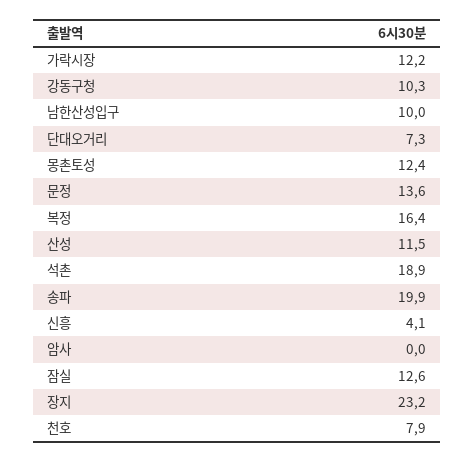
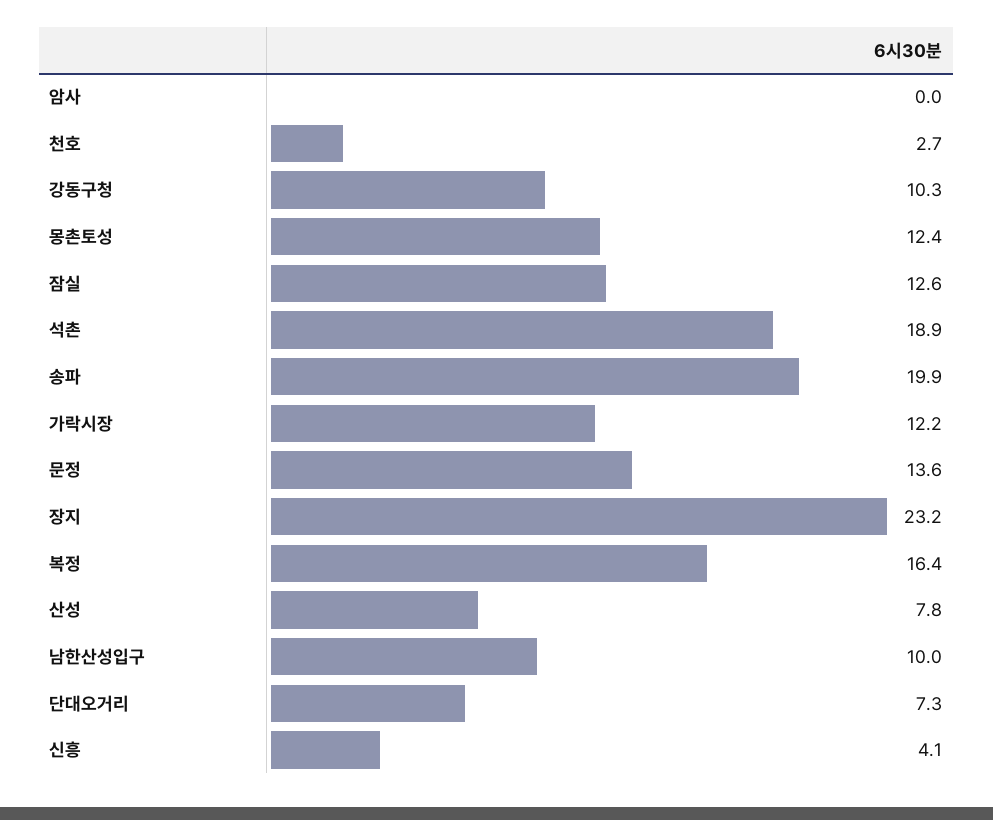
산성: 11.5 -> 7.8
천호: 7.9 -> 2.7

